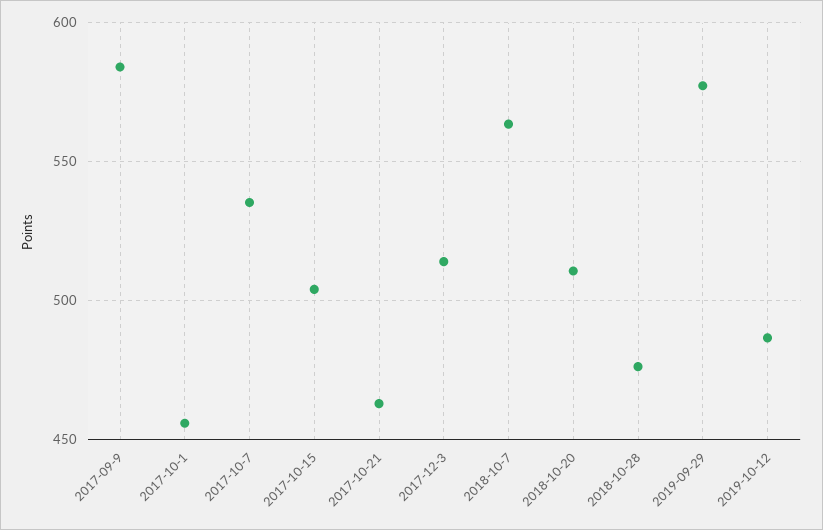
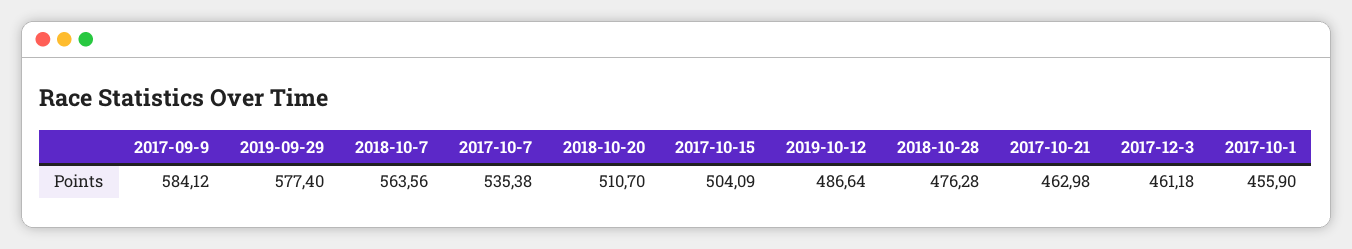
2017-12-3: 515 -> 461.18

